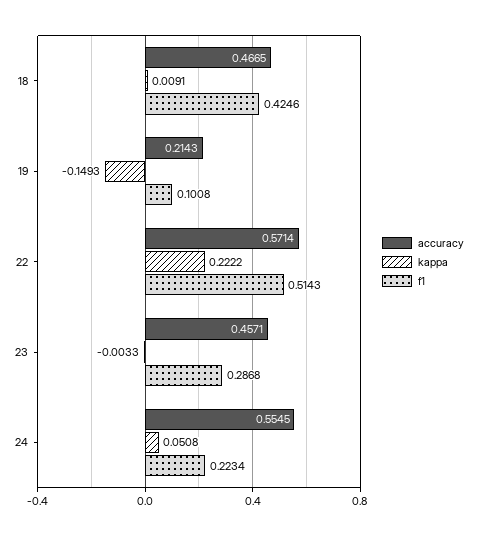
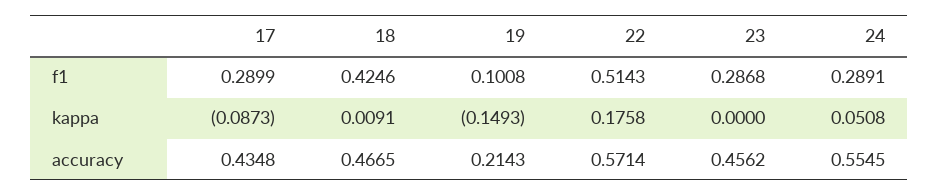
kappa, 22: 0.2222 -> 0.1758
accuracy, 23: 0.4571 -> 0.4562
kappa, 23: -0.0033 -> 0
f1, 24: 0.2234 -> 0.2891
f1, 17: none -> 0.2899
kappa, 17: none -> -0.0873
accuracy, 17: none -> 0.4348

